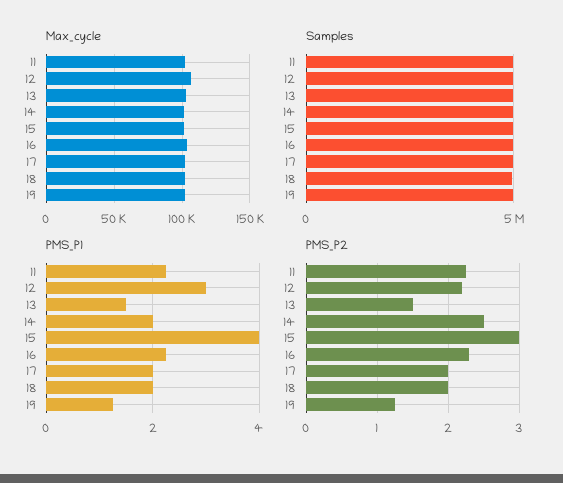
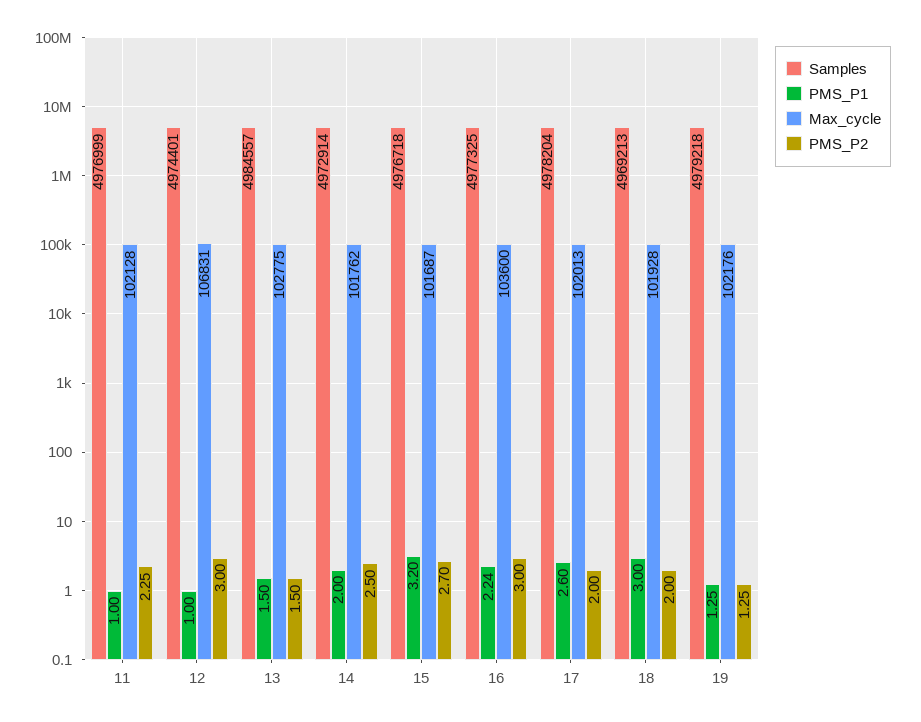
PMS_P1, 11: 2.2 -> 1
PMS_P1, 12: 3 -> 1
PMS_P1, 15: 4 -> 3.2
PMS_P1, 17: 2 -> 2.6
PMS_P1, 18: 2 -> 3
PMS_P2, 12: 2.2 -> 3
PMS_P2, 15: 3 -> 2.7
PMS_P2, 16: 2.3 -> 3

